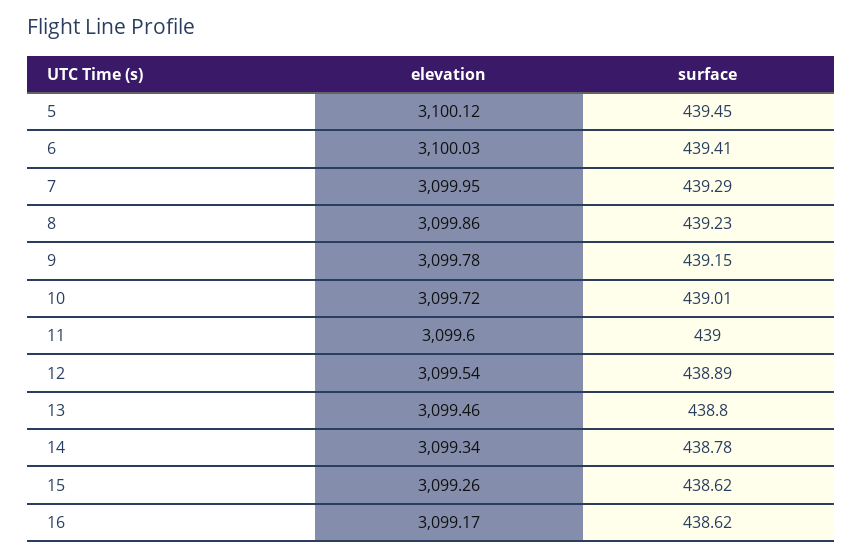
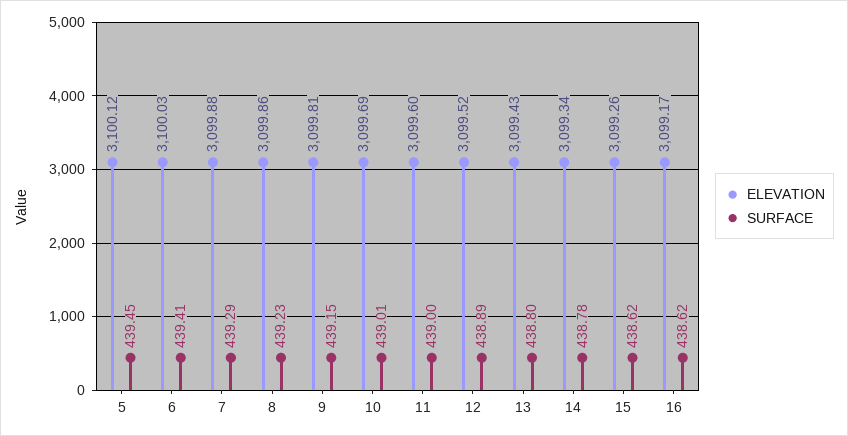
elevation, 7: 3099.95 -> 3099.88
elevation, 9: 3099.78 -> 3099.81
elevation, 10: 3099.72 -> 3099.69
elevation, 12: 3099.54 -> 3099.52
elevation, 13: 3099.46 -> 3099.43

